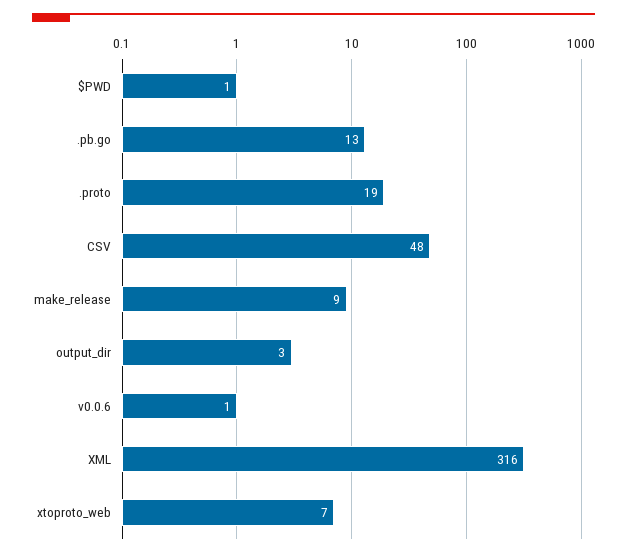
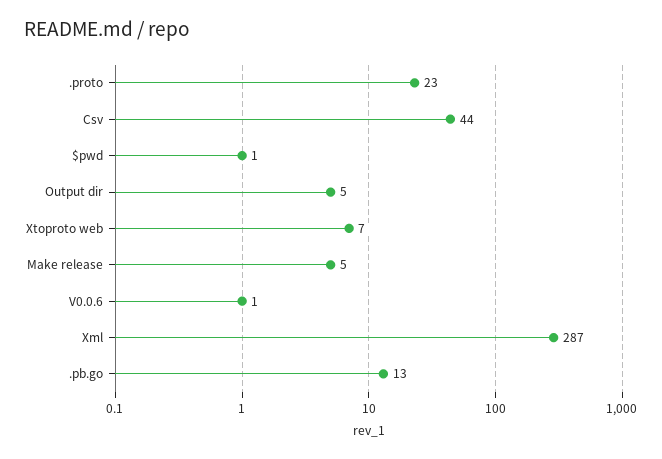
.proto: 19 -> 23
CSV: 48 -> 44
make_release: 9 -> 5
output_dir: 3 -> 5
XML: 316 -> 287

